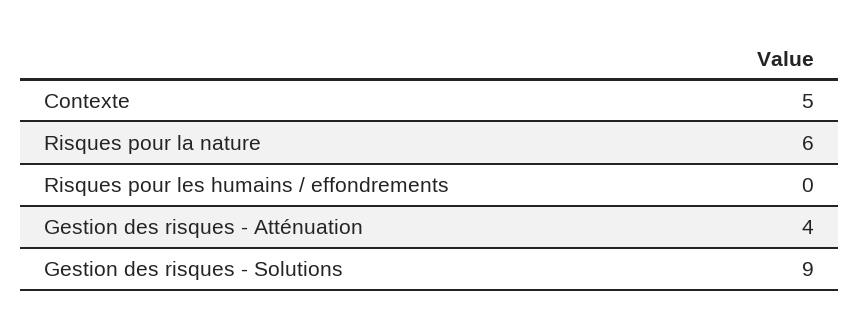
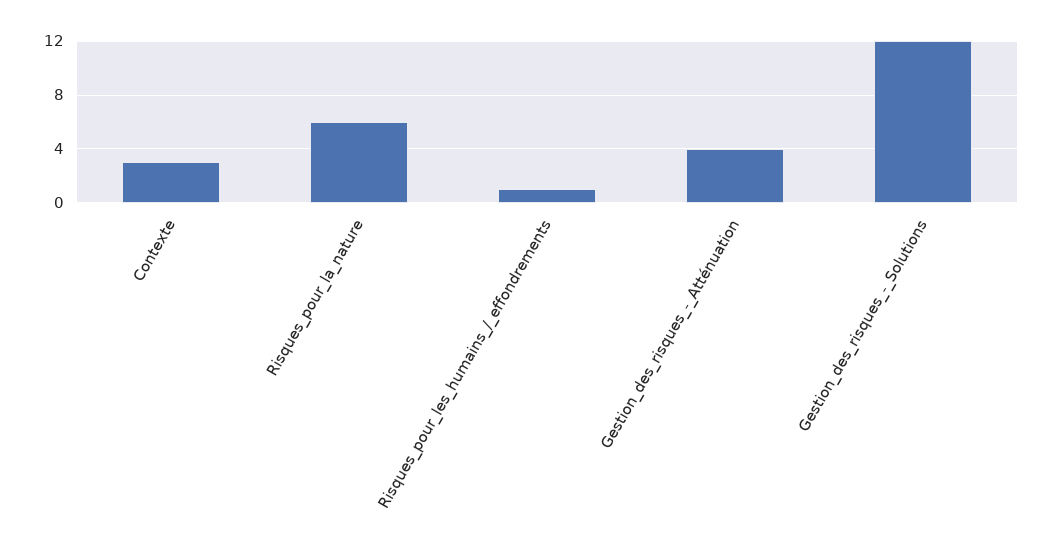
Contexte: 5 -> 3
Risques pour les humains / effondrements: 0 -> 1
Gestion des risques - Solutions: 9 -> 12

